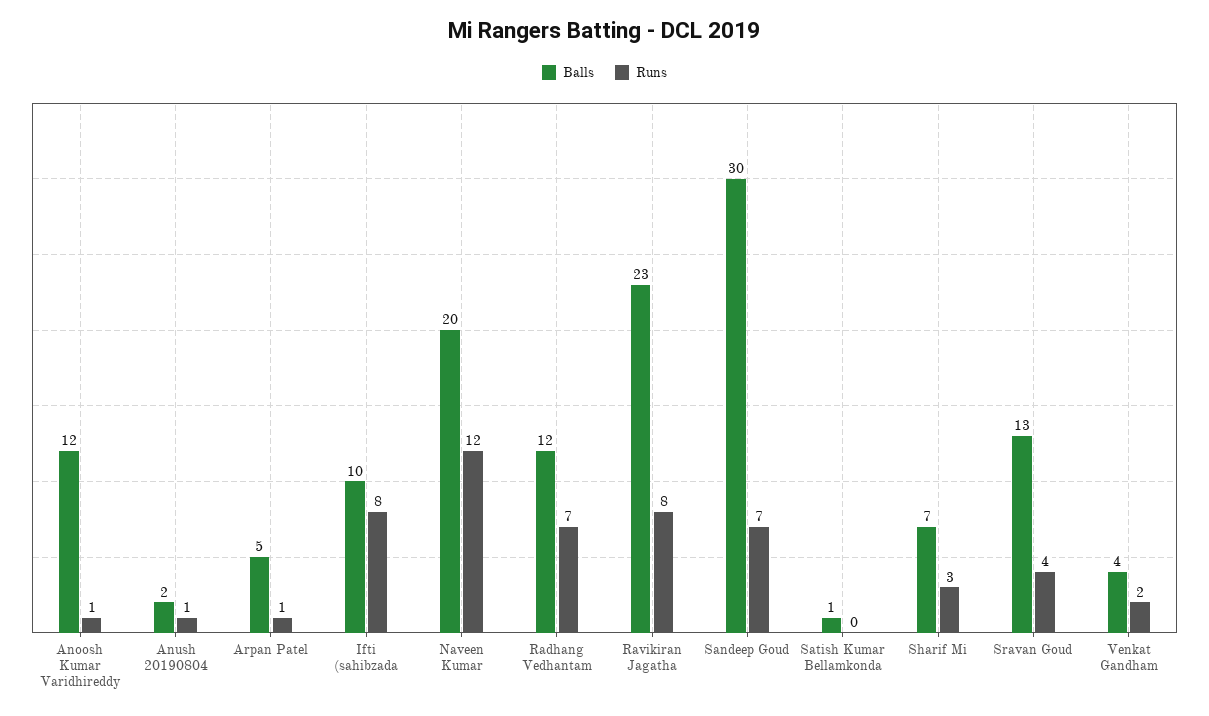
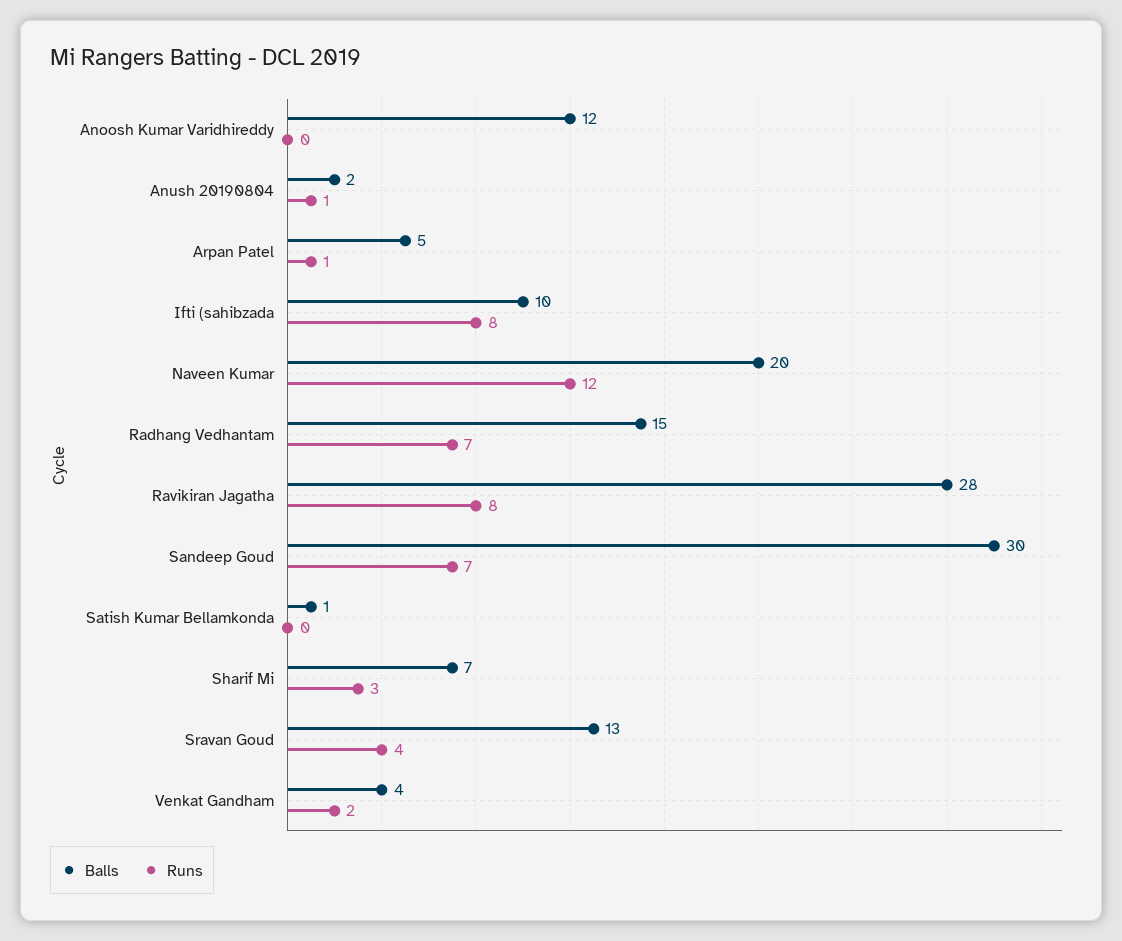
Runs, Anoosh Kumar Varidhireddy: 1 -> 0
Balls, Radhang Vedhantam: 12 -> 15
Balls, Ravikiran Jagatha: 23 -> 28

